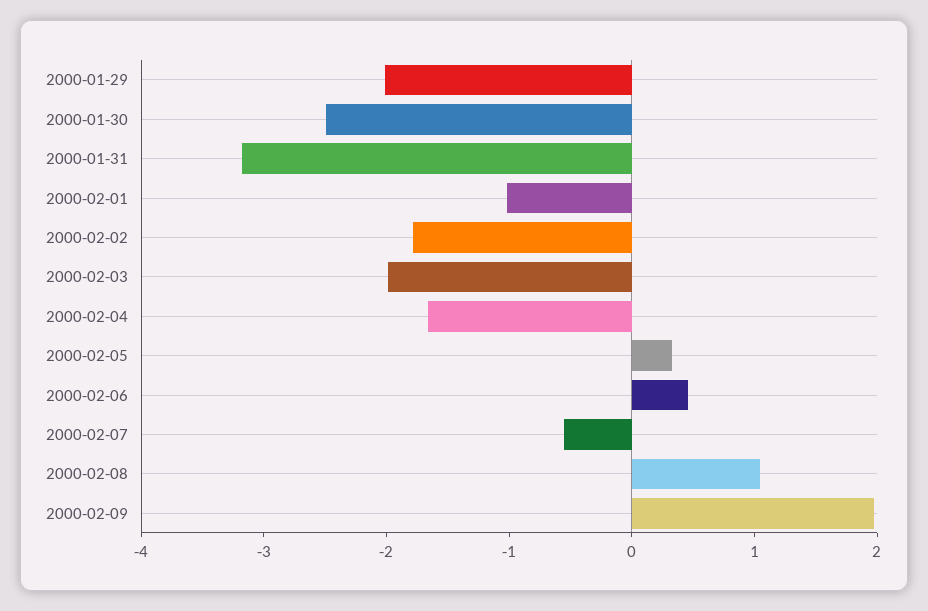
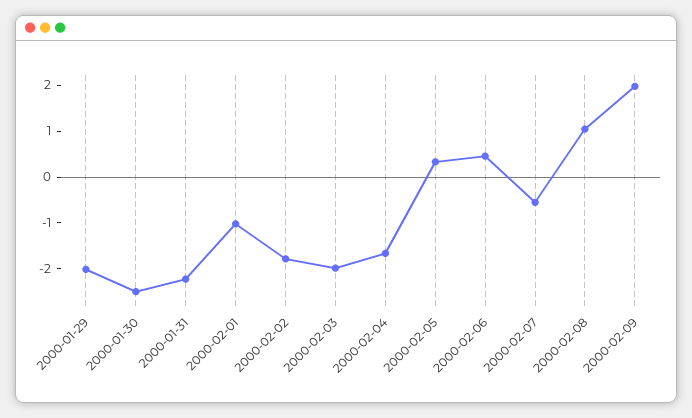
2000-01-31: -3.2 -> -2.2

